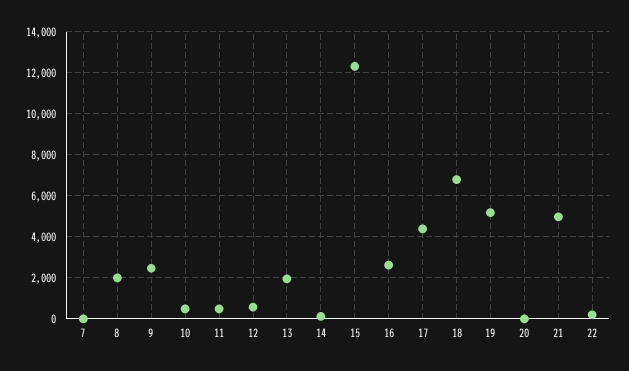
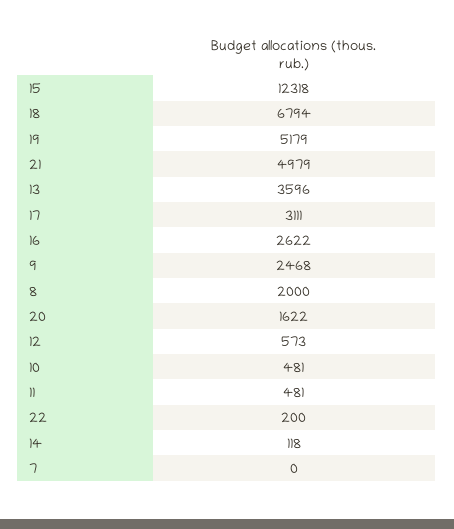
13: 2000 -> 3596
17: 4500 -> 3111
20: 0 -> 1622

